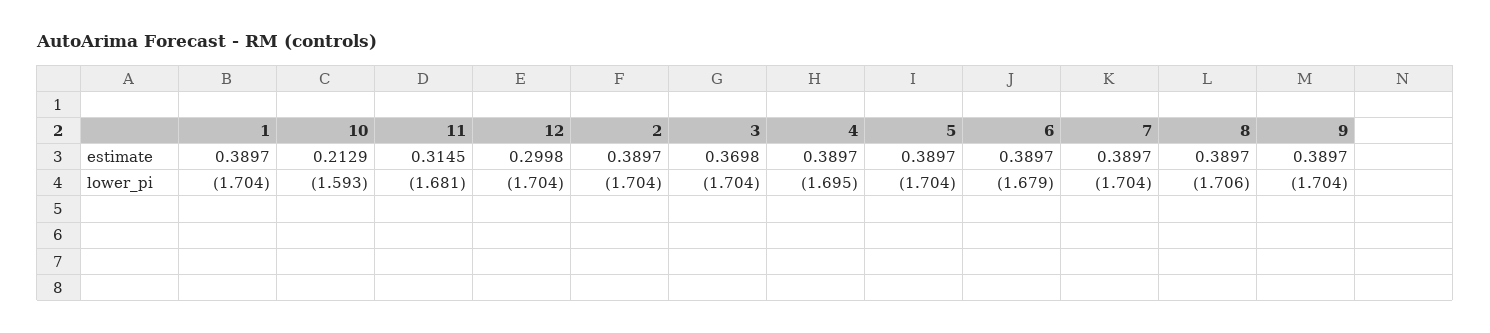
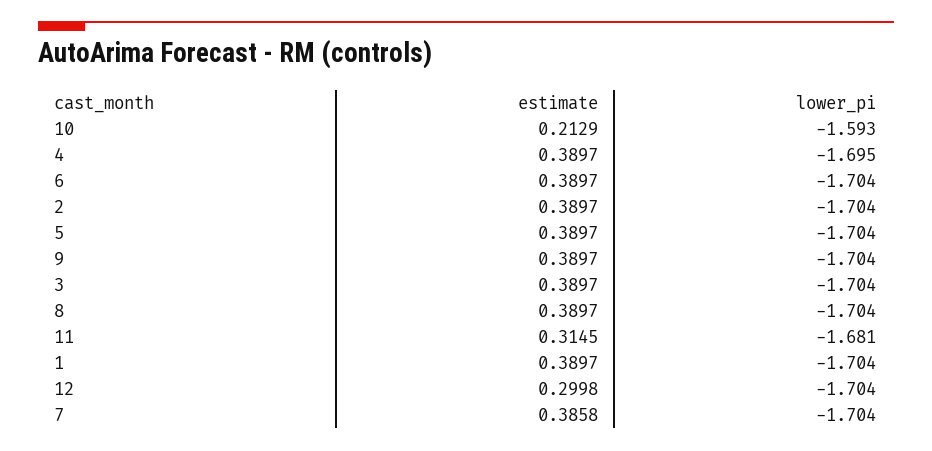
3, estimate: 0.3698 -> 0.3897
7, estimate: 0.3897 -> 0.3858
6, lower_pi: -1.679 -> -1.704
8, lower_pi: -1.706 -> -1.704

